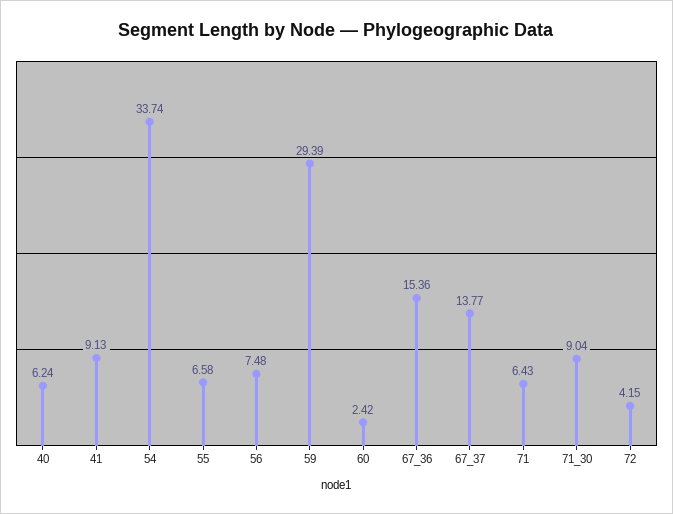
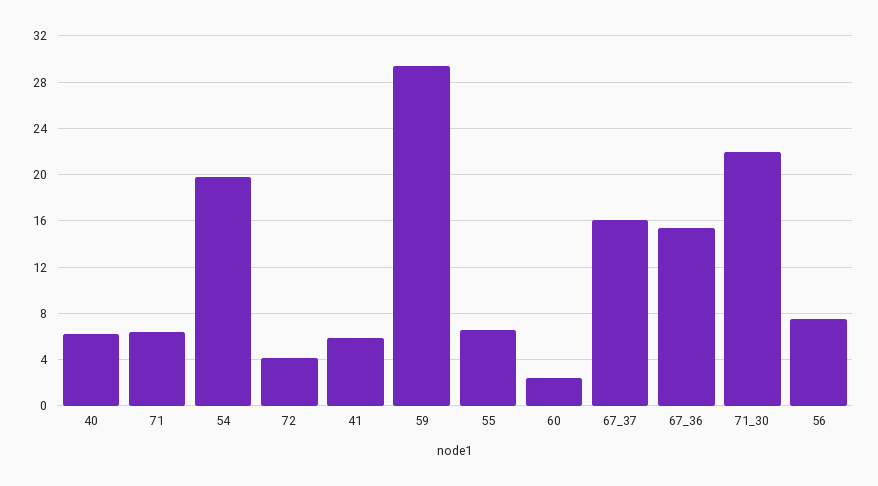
41: 9.13 -> 6
54: 33.74 -> 20
67_37: 13.77 -> 16
71_30: 9.04 -> 22

